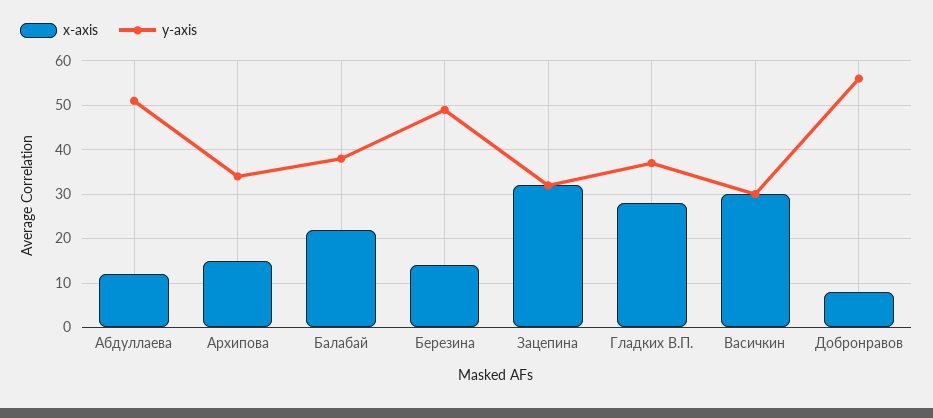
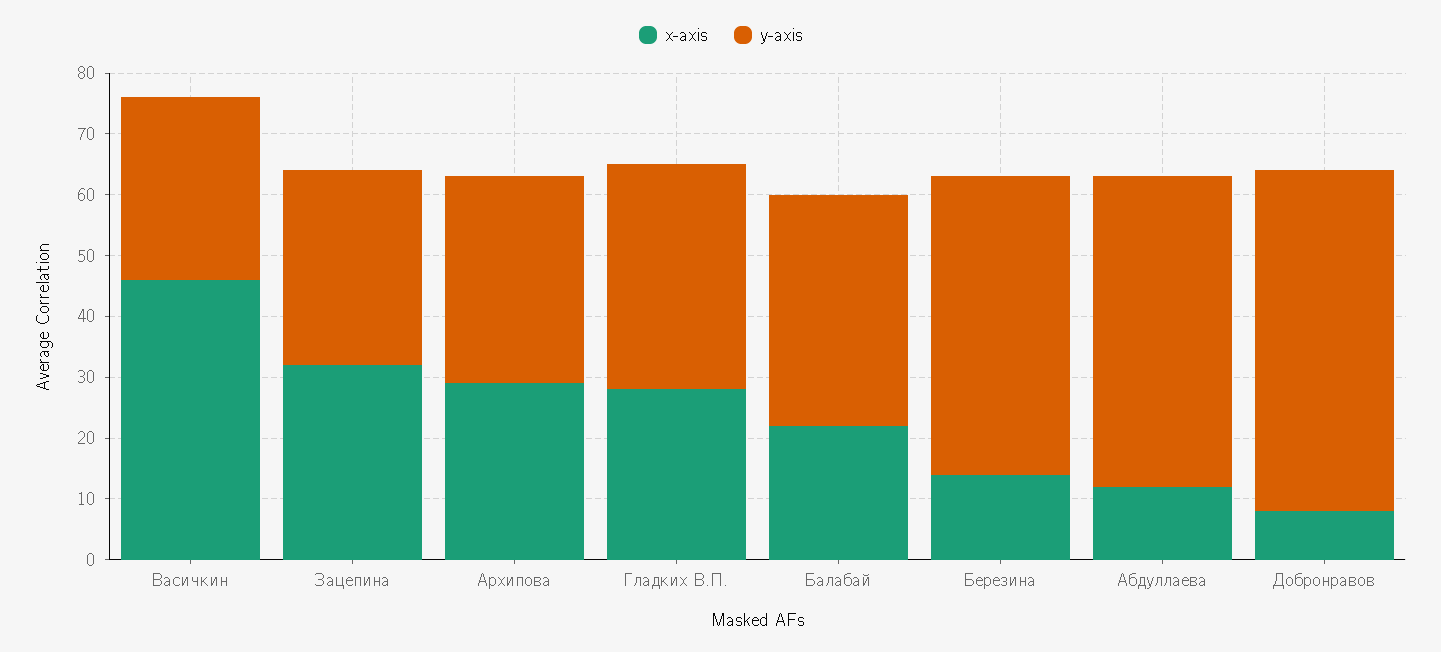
x-axis, Архипова: 15 -> 30
x-axis, Васичкин: 30 -> 45

